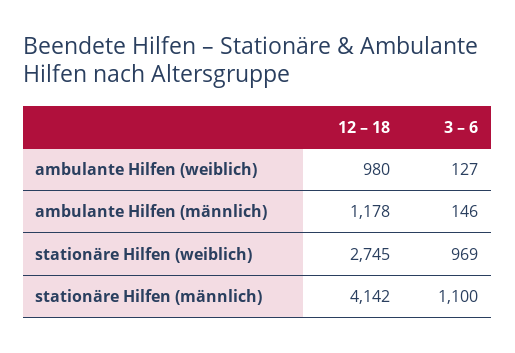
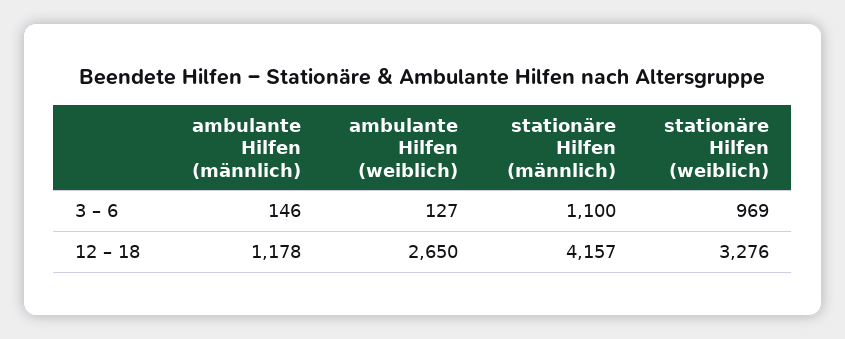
12 – 18, ambulante Hilfen (weiblich): 980 -> 2650
12 – 18, stationäre Hilfen (weiblich): 2745 -> 3276
12 – 18, stationäre Hilfen (männlich): 4142 -> 4157

